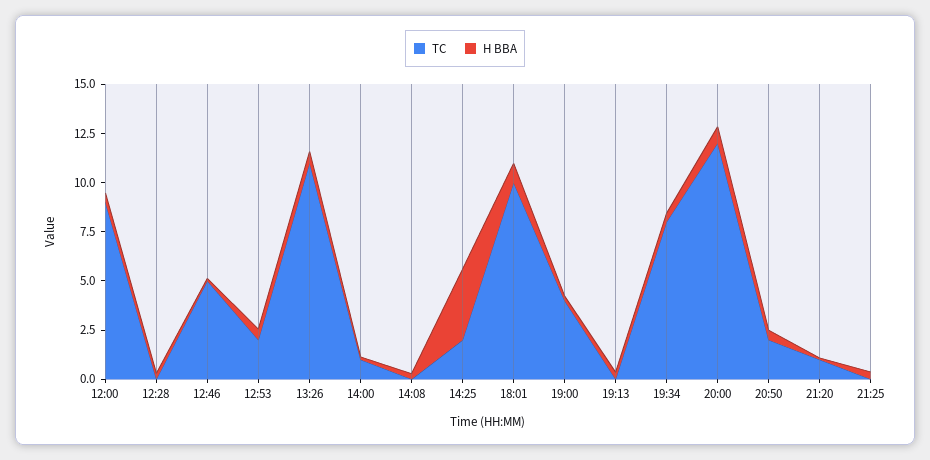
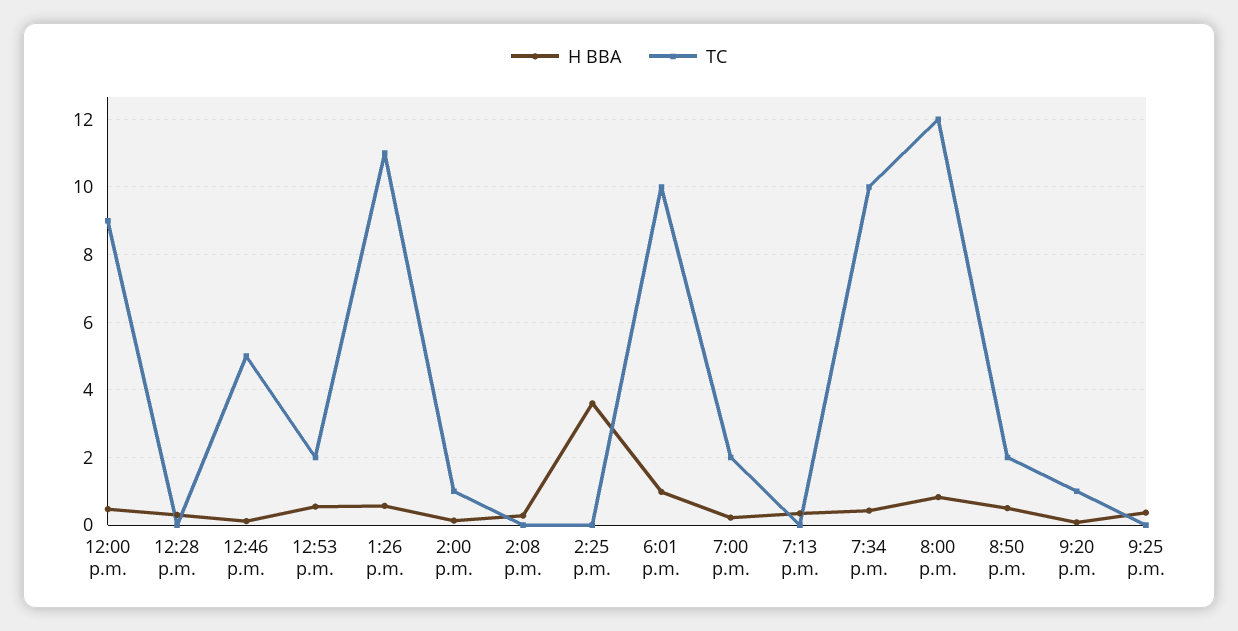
TC, 14:25: 2 -> 0
TC, 19:00: 4 -> 2
TC, 19:34: 8 -> 10

